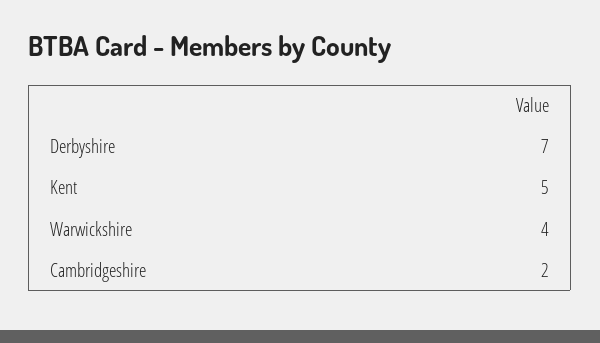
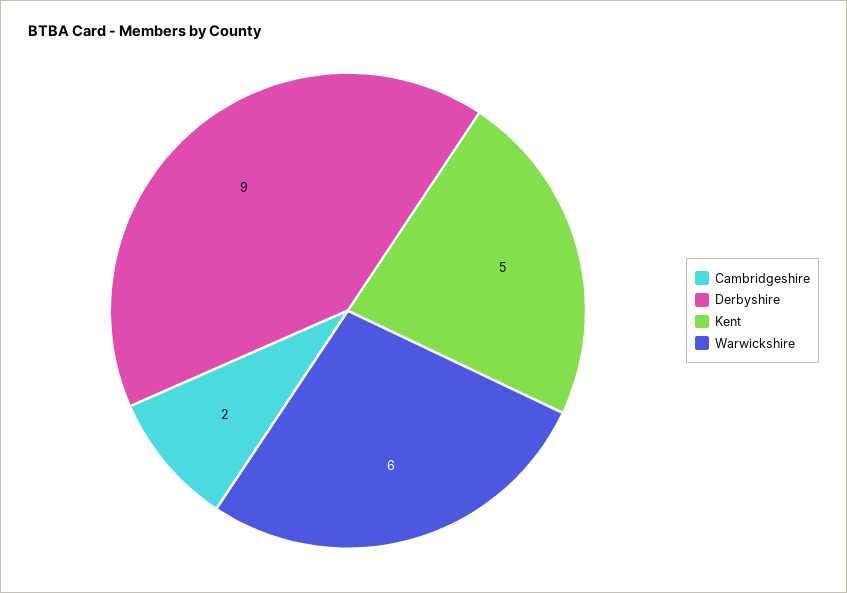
Derbyshire: 7 -> 9
Warwickshire: 4 -> 6

